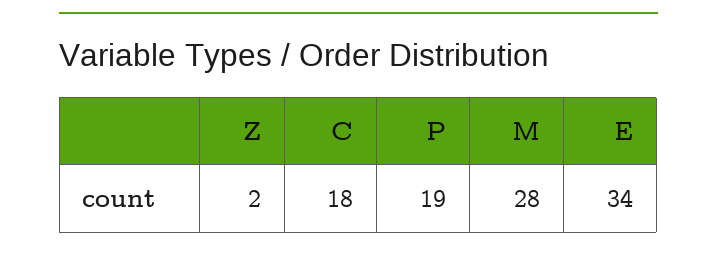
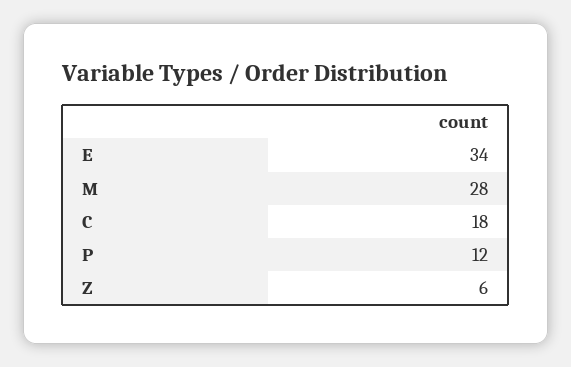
Z: 2 -> 6
P: 19 -> 12

